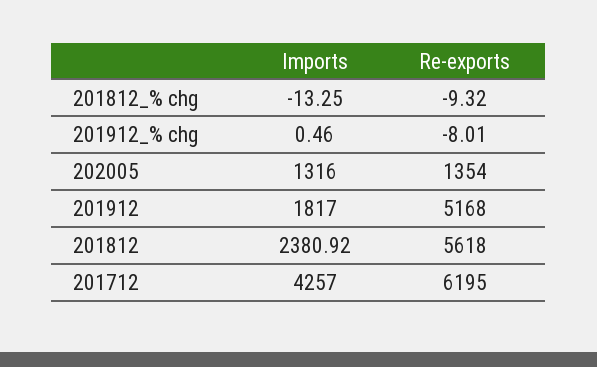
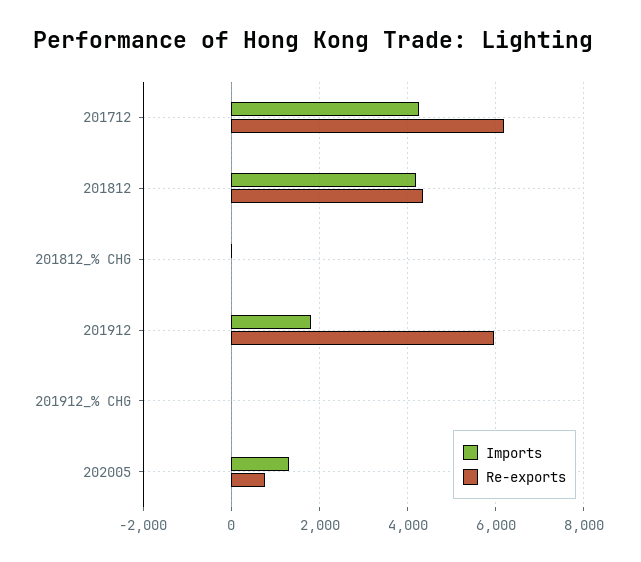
Re-exports, 202005: 1354 -> 800
Re-exports, 201912: 5168 -> 6000
Imports, 201812: 2380.92 -> 4200
Re-exports, 201812: 5618 -> 4400

